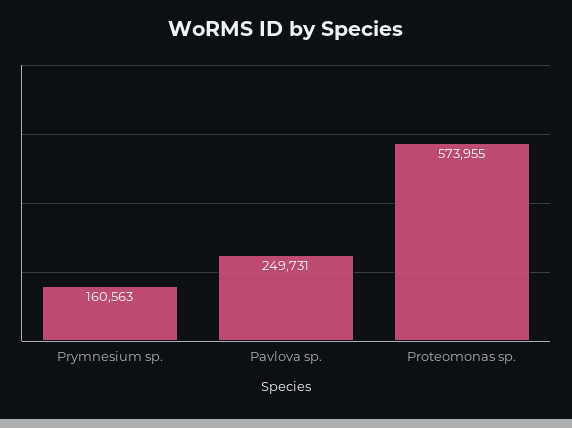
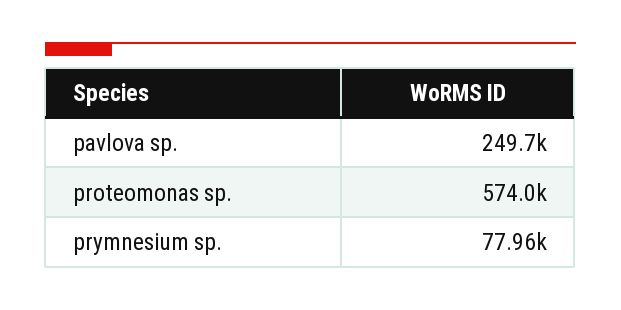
Prymnesium sp.: 160563 -> 77960

